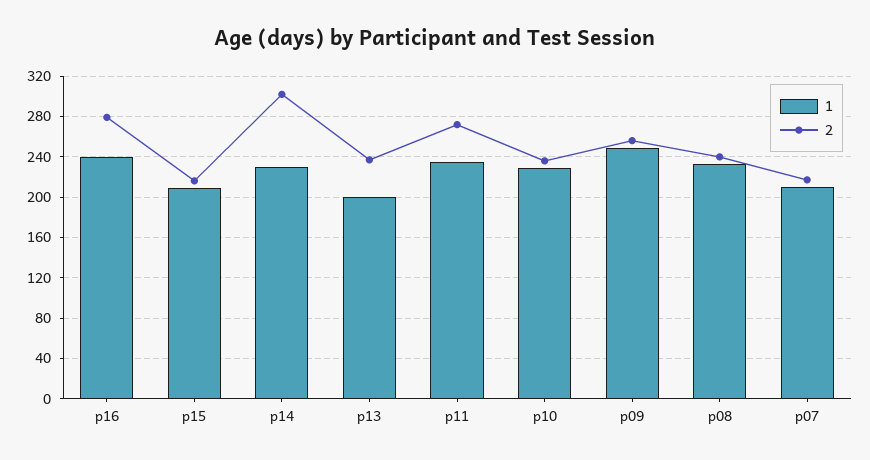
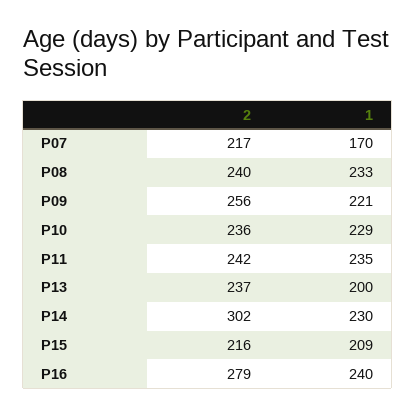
2, p11: 270 -> 242
1, p09: 250 -> 221
1, p07: 210 -> 170

